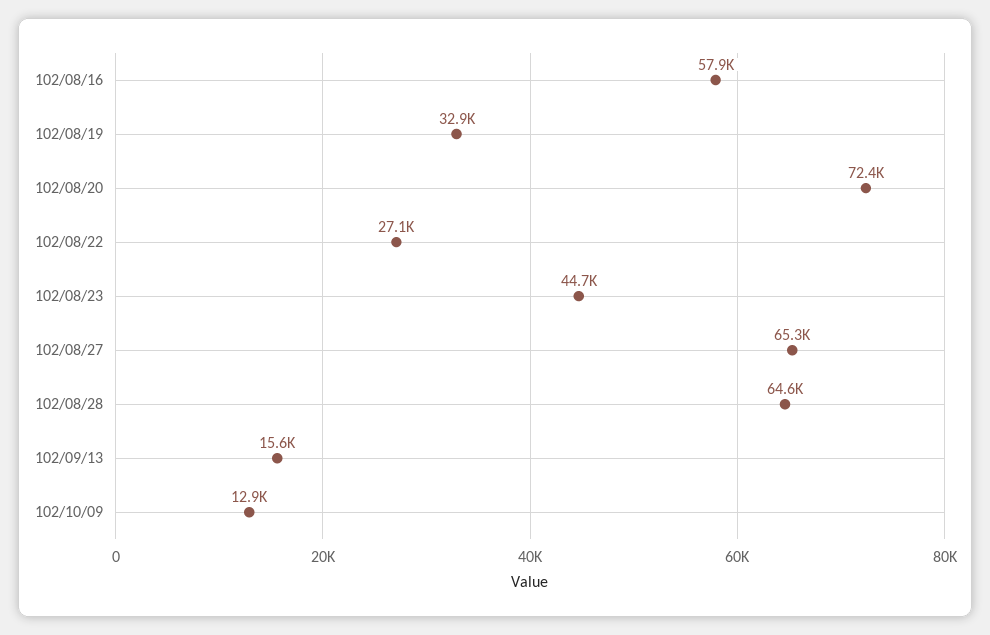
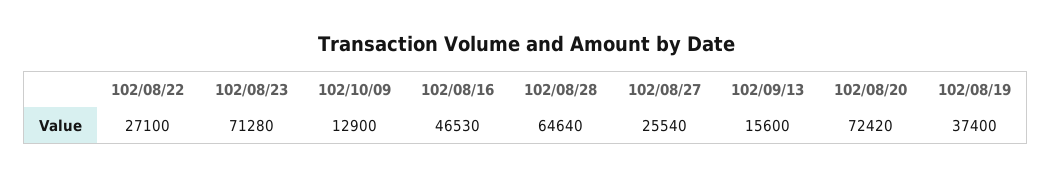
102/08/16: 57900 -> 46530
102/08/19: 32900 -> 37400
102/08/23: 44700 -> 71280
102/08/27: 65300 -> 25540

